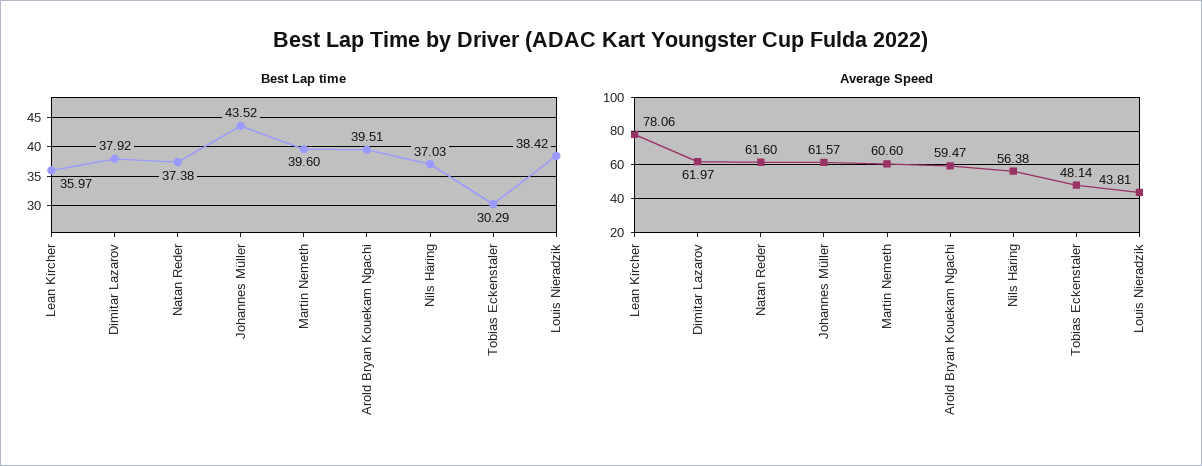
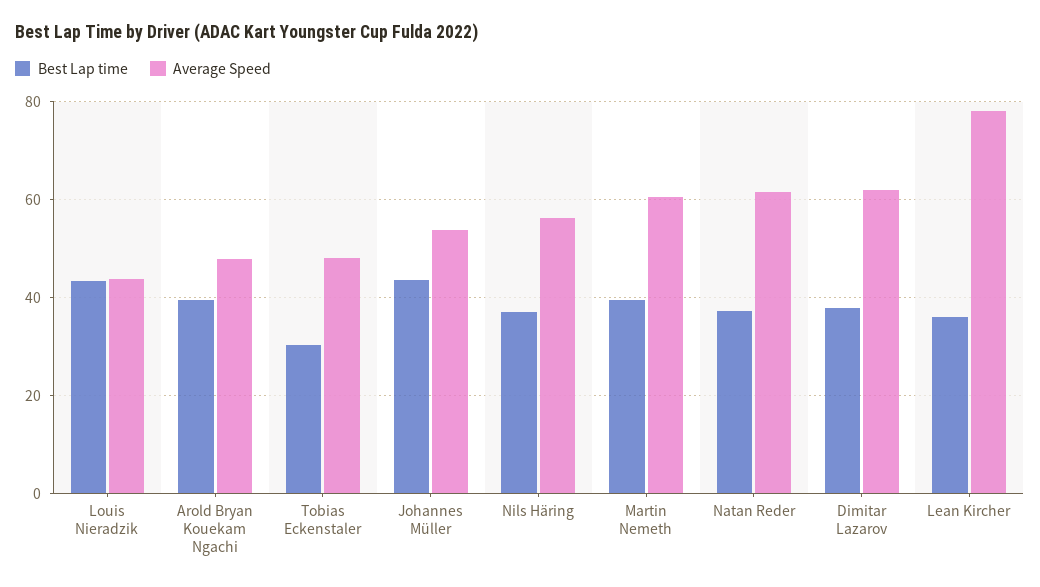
Best Lap time, Louis Nieradzik: 38.42 -> 44
Average Speed, Johannes Müller: 61.57 -> 54
Average Speed, Arold Bryan Kouekam Ngachi: 59.47 -> 48

